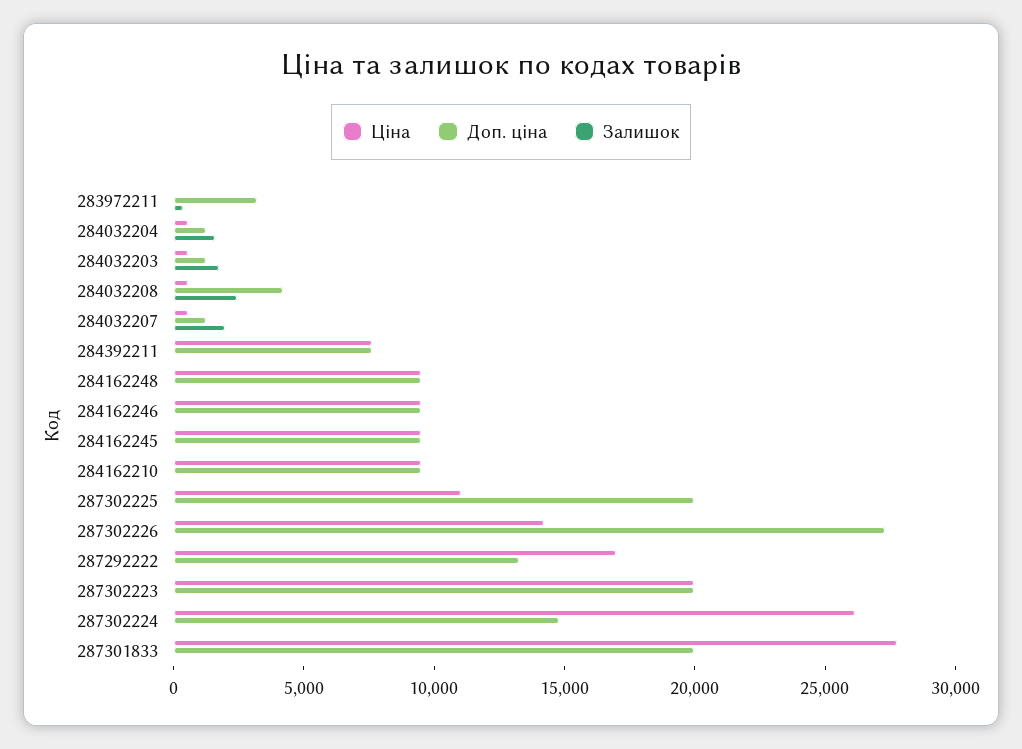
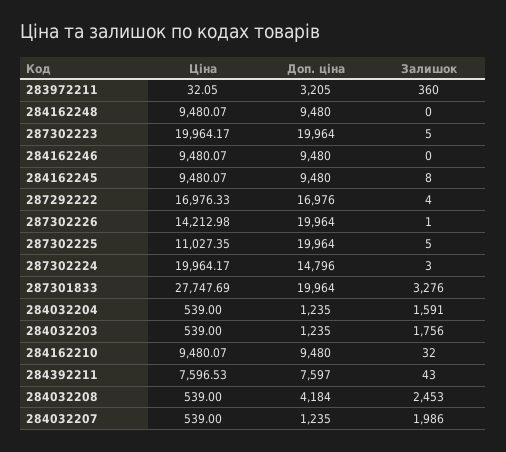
Доп. ціна, 287302226: 27000 -> 19964
Доп. ціна, 287292222: 13000 -> 16976
Ціна, 287302224: 26000 -> 19964.17
Залишок, 287301833: 0 -> 3276

